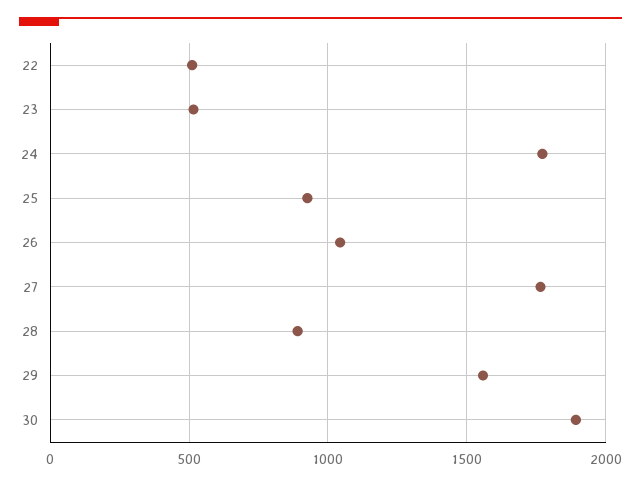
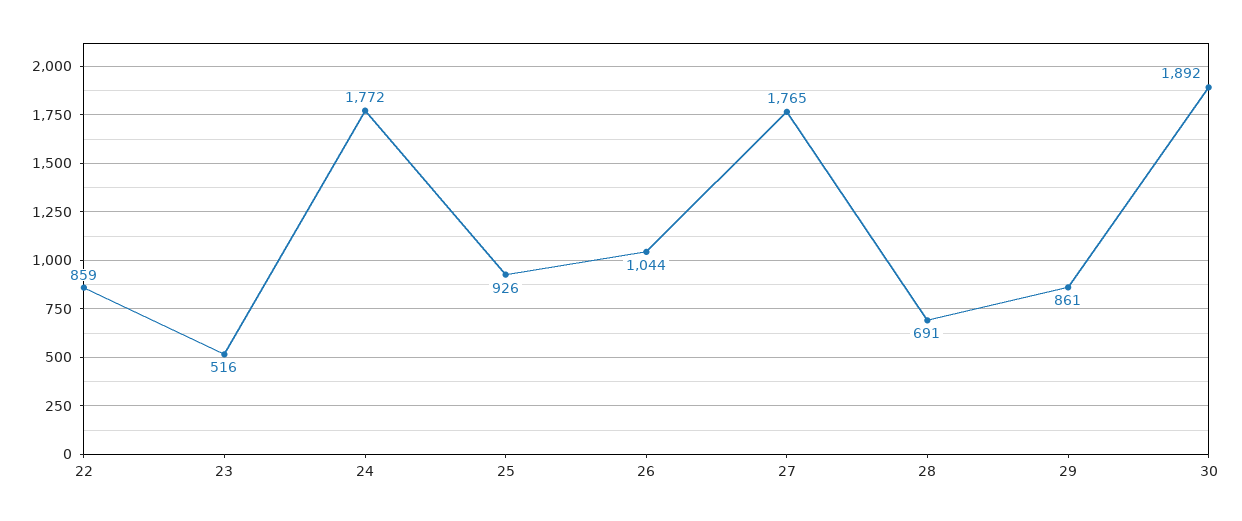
22: 500 -> 859
28: 900 -> 691
29: 1550 -> 861

